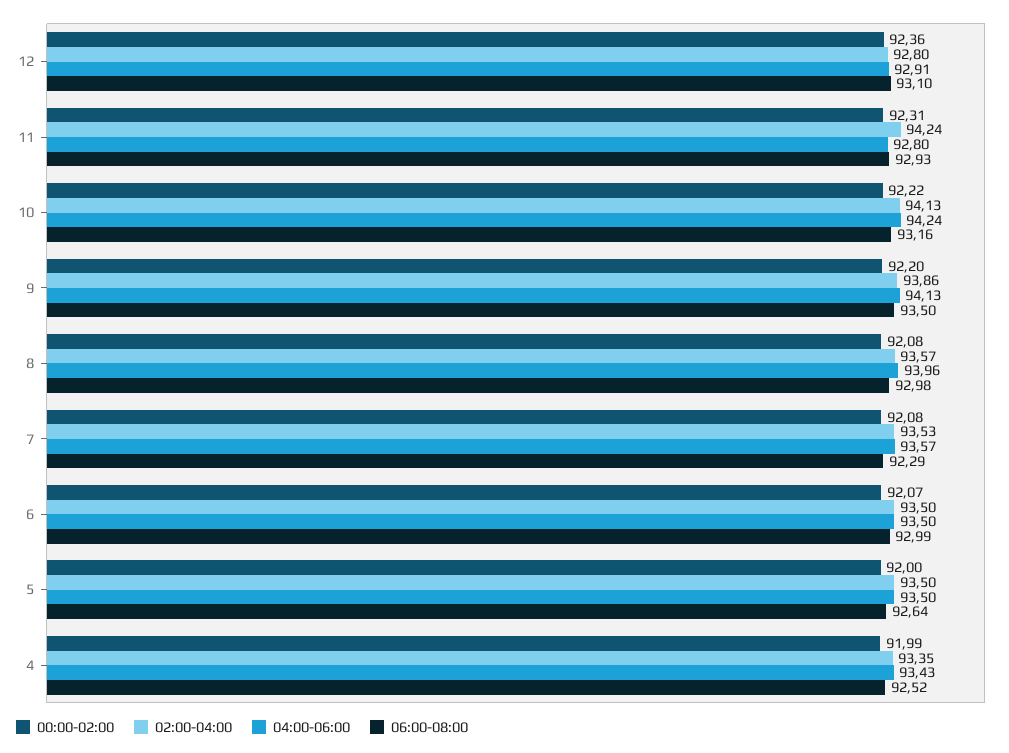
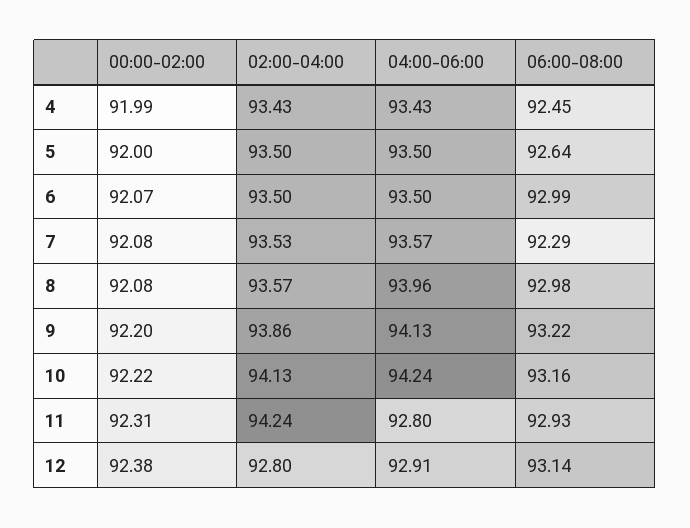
00:00-02:00, 12: 92.36 -> 92.38
06:00-08:00, 12: 93.1 -> 93.14
06:00-08:00, 9: 93.5 -> 93.22
02:00-04:00, 4: 93.35 -> 93.43
06:00-08:00, 4: 92.52 -> 92.45

